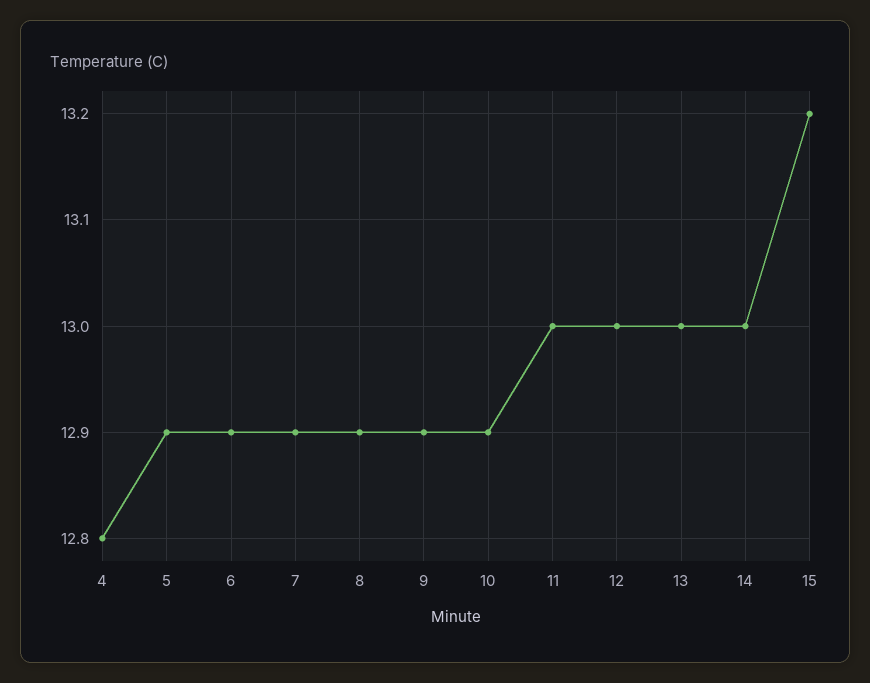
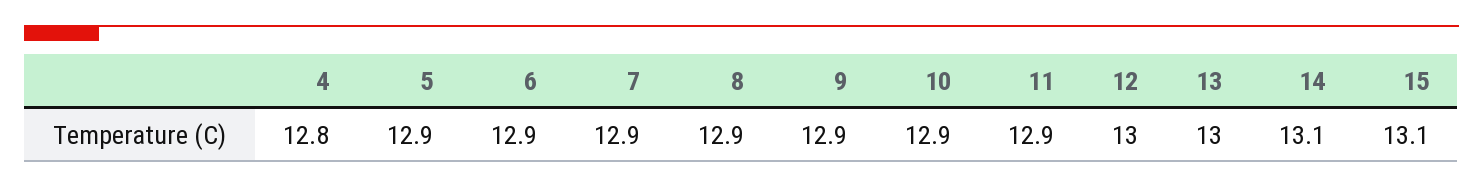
11: 13 -> 12.9
14: 13 -> 13.1
15: 13.2 -> 13.1

